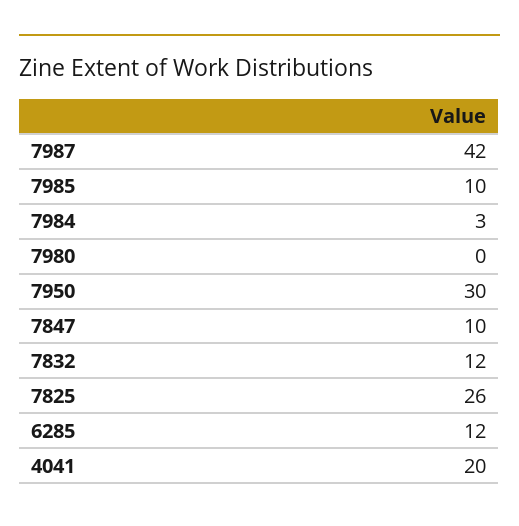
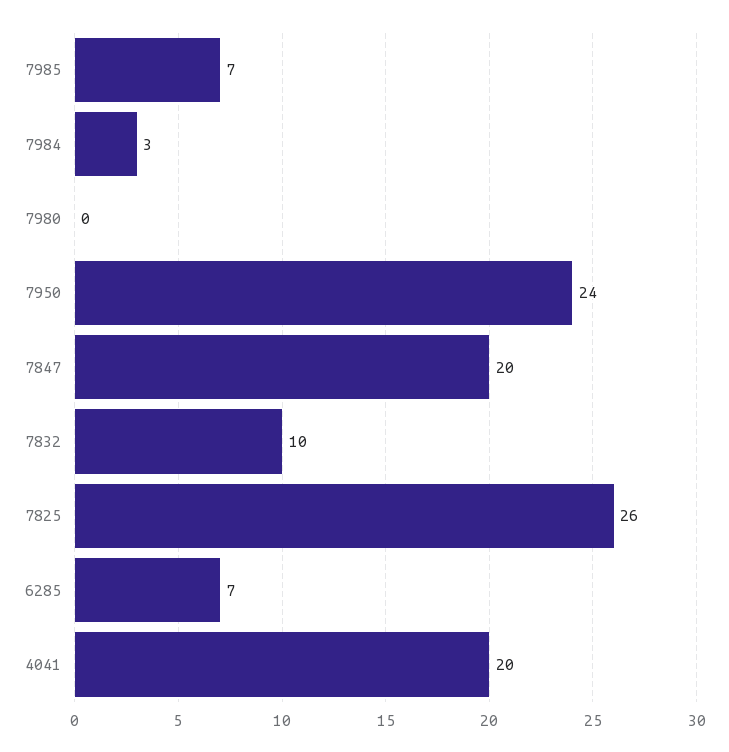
7987: 42 -> none
7985: 10 -> 7
7950: 30 -> 24
7847: 10 -> 20
7832: 12 -> 10
6285: 12 -> 7

